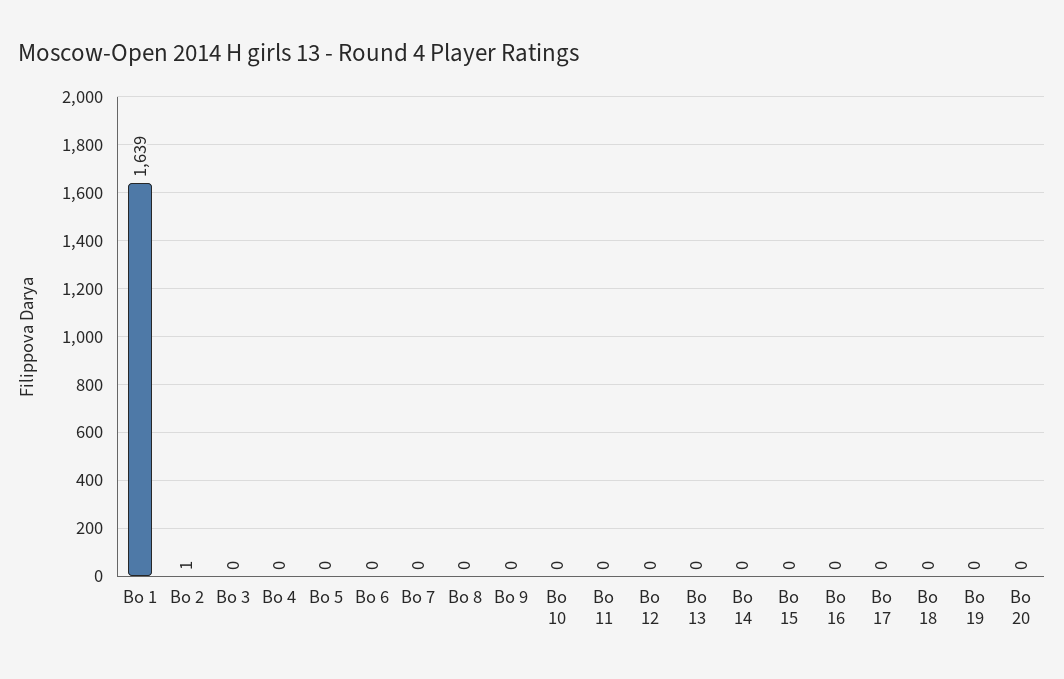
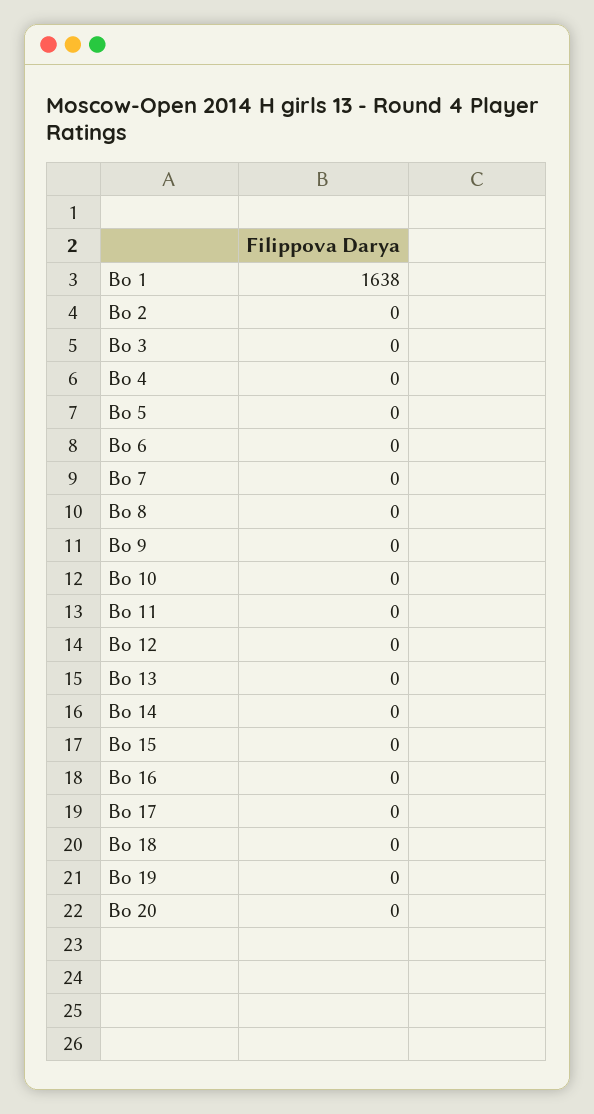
Bo 1: 1639 -> 1638
Bo 2: 1 -> 0

